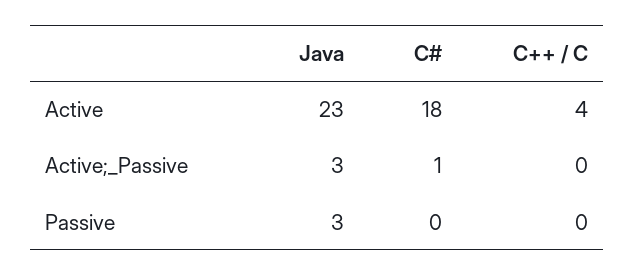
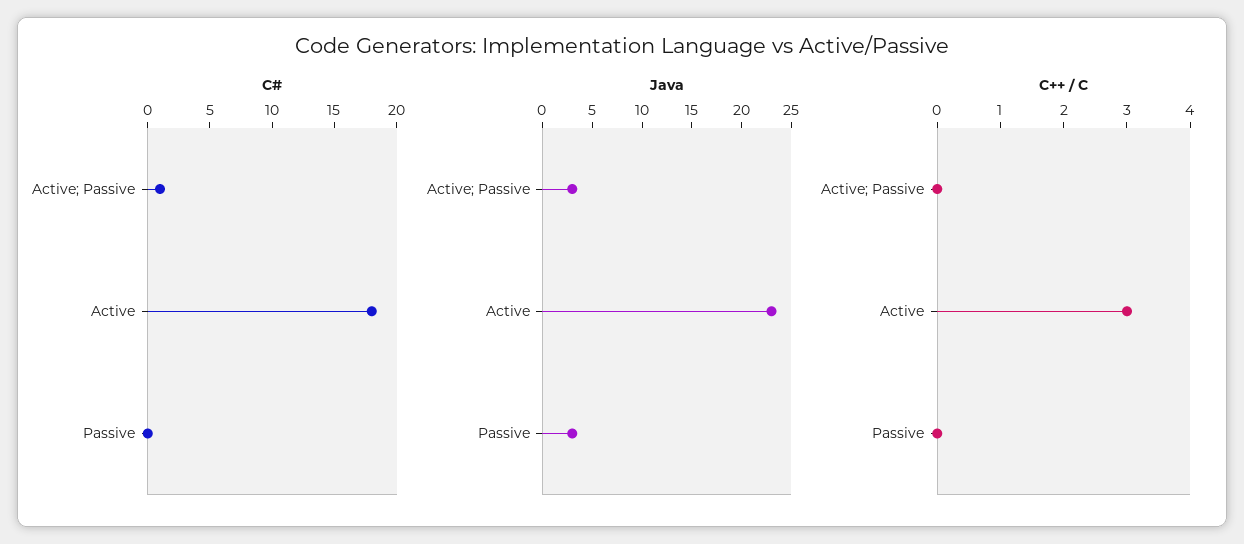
C++ / C, Active: 4 -> 3

